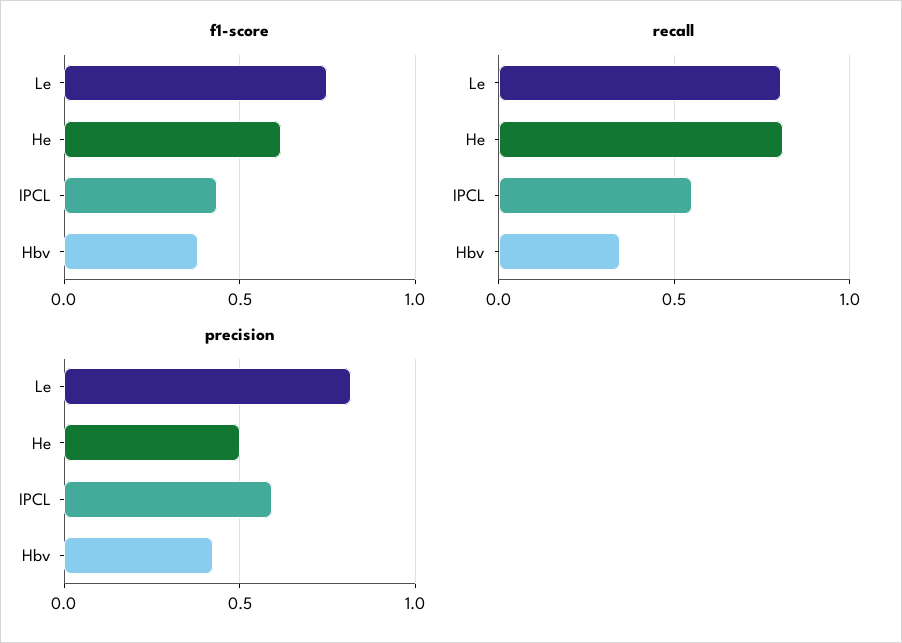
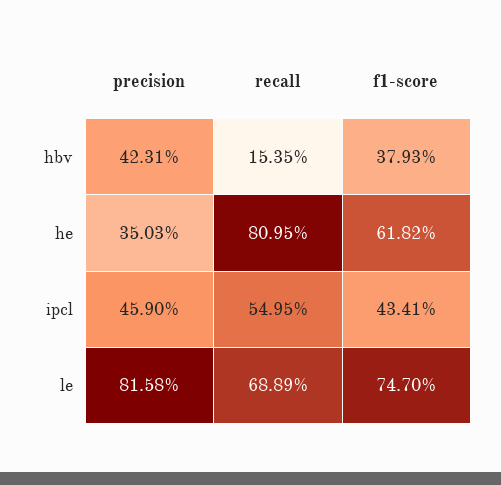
recall, Le: 0.8 -> 0.6889
recall, Hbv: 0.35 -> 0.1535
precision, He: 0.5 -> 0.3503
precision, IPCL: 0.6 -> 0.459

